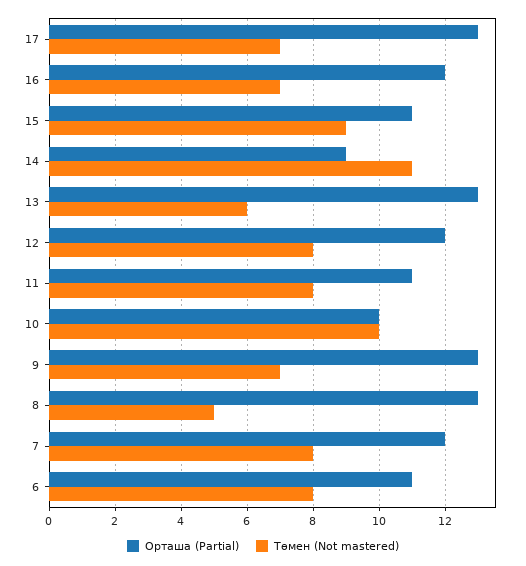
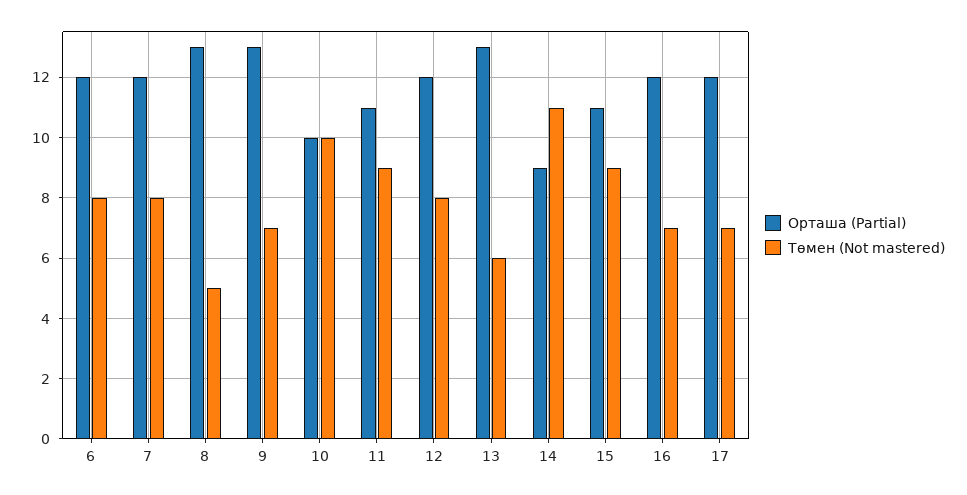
Орташа (Partial), 17: 13 -> 12
Төмен (Not mastered), 11: 8 -> 9
Орташа (Partial), 6: 11 -> 12

